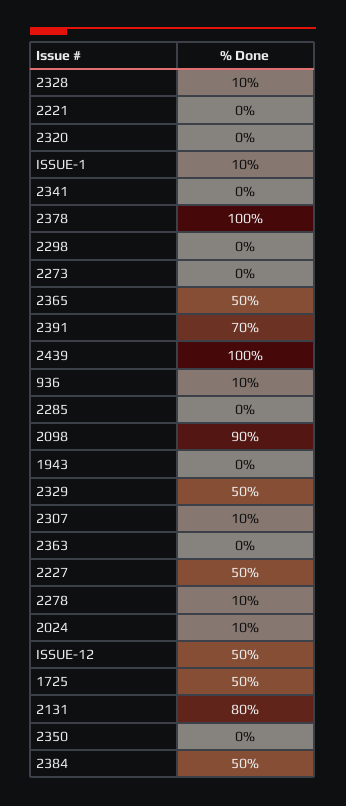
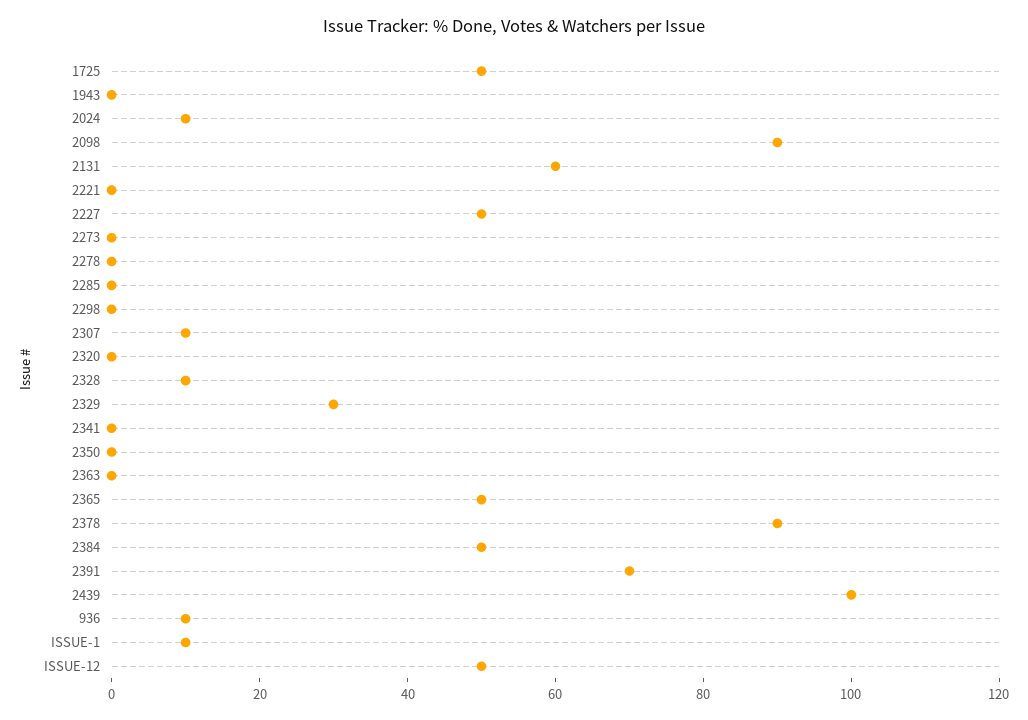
2378: 100 -> 90
2329: 50 -> 30
2278: 10 -> 0
2131: 80 -> 60

